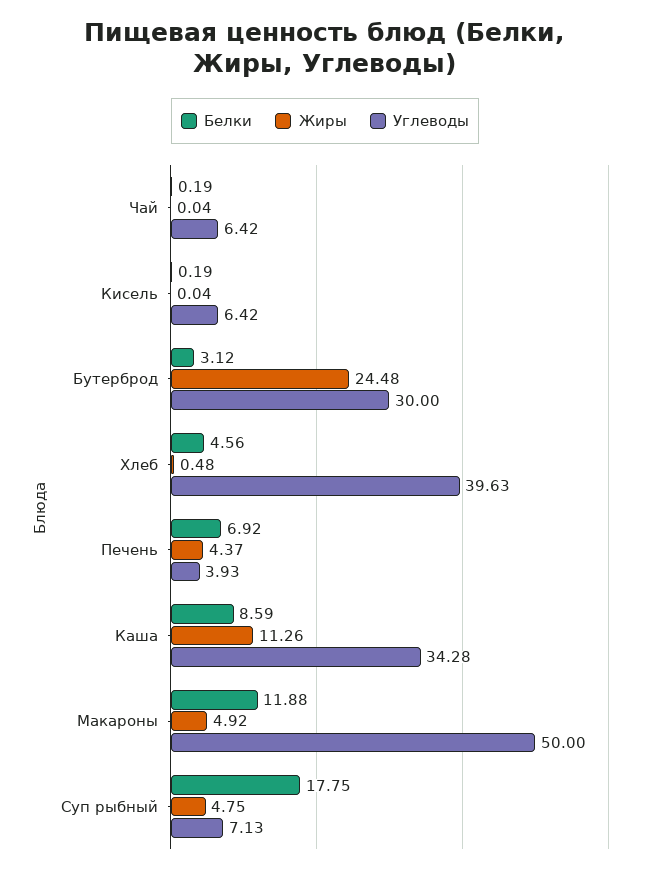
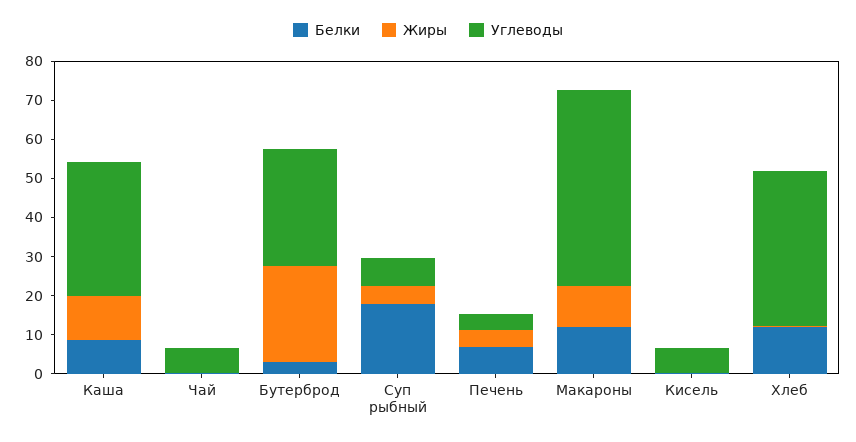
Белки, Хлеб: 4.56 -> 12.5
Жиры, Макароны: 4.92 -> 10

